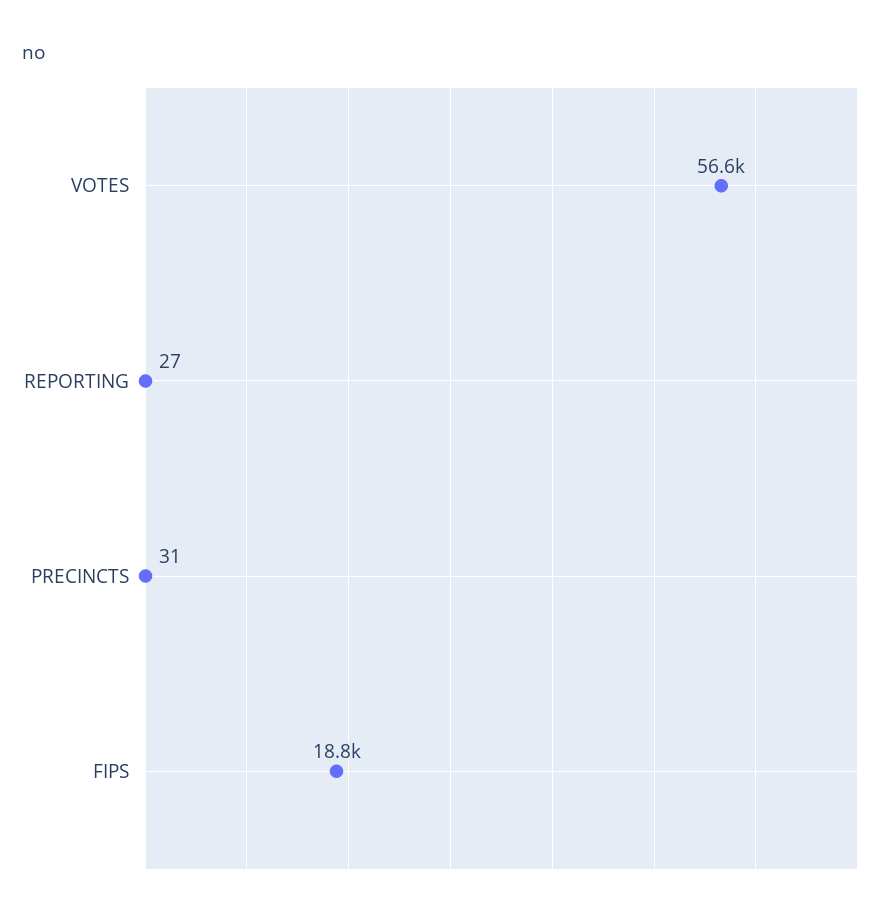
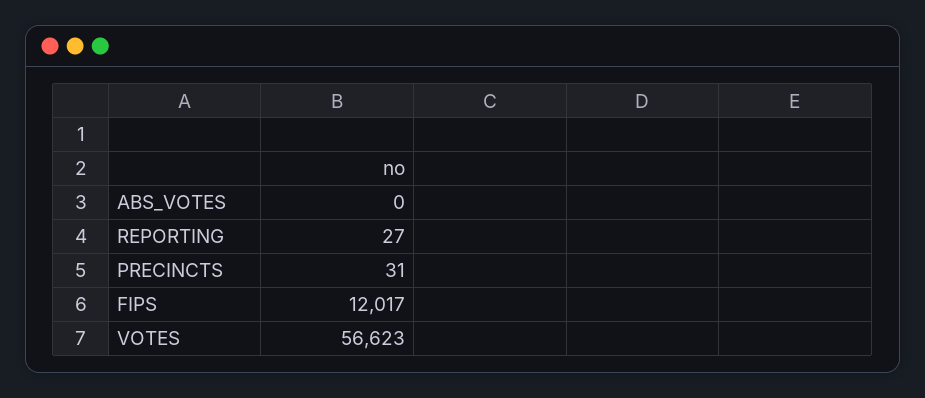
FIPS: 18800 -> 12017
ABS_VOTES: none -> 0

